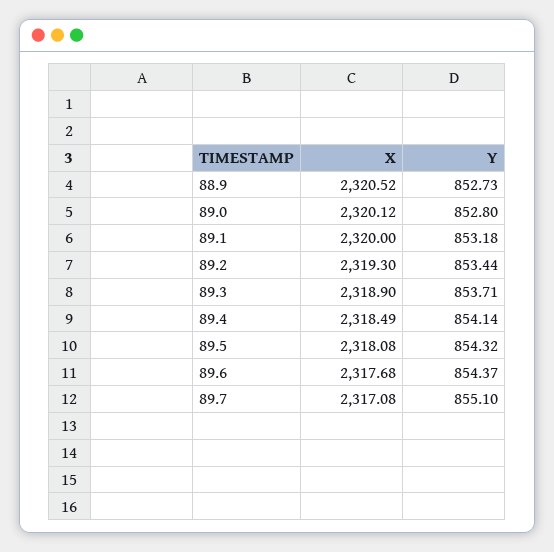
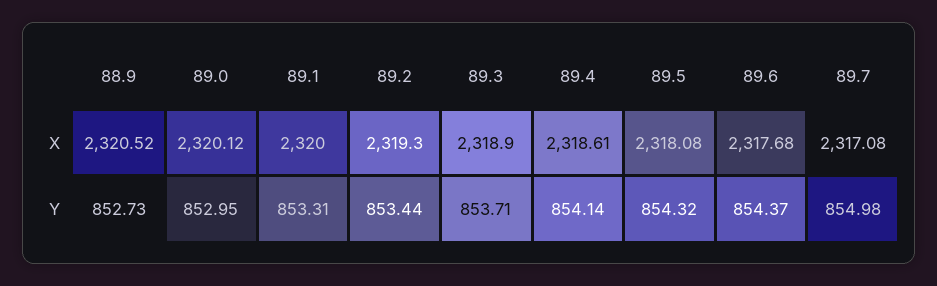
Y, 89.0: 852.8 -> 852.95
Y, 89.1: 853.18 -> 853.31
X, 89.4: 2318.49 -> 2318.61
Y, 89.7: 855.1 -> 854.98

